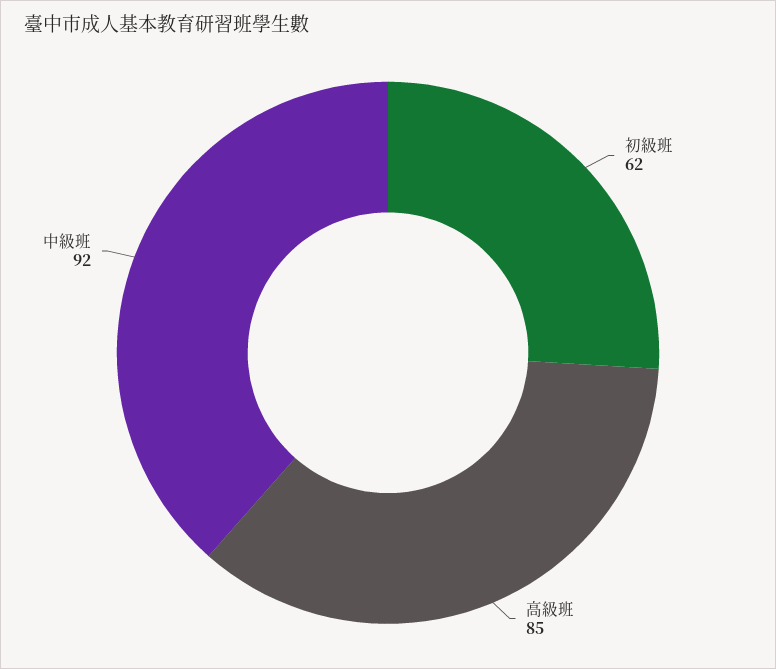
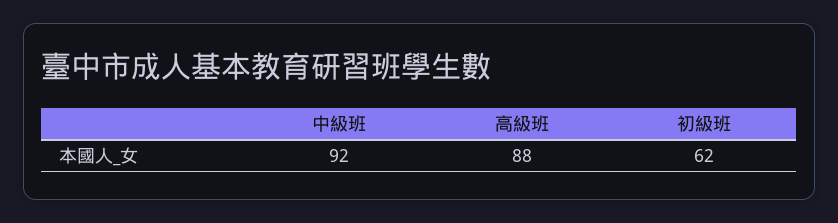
高級班: 85 -> 88

